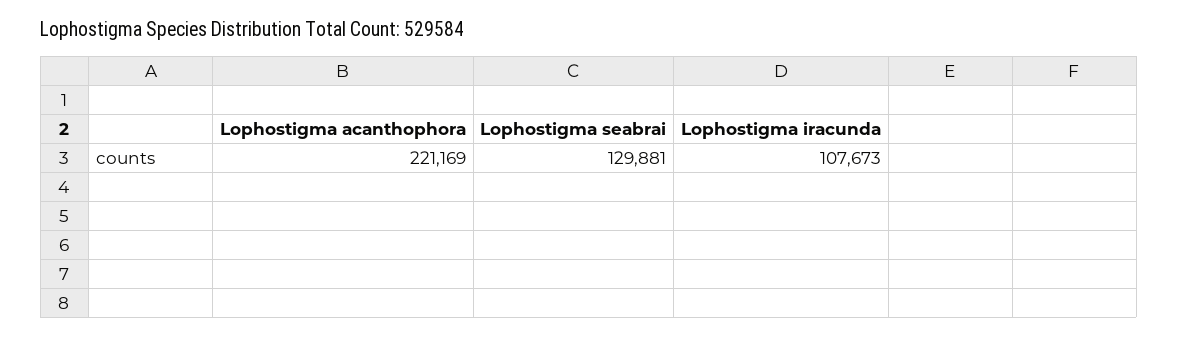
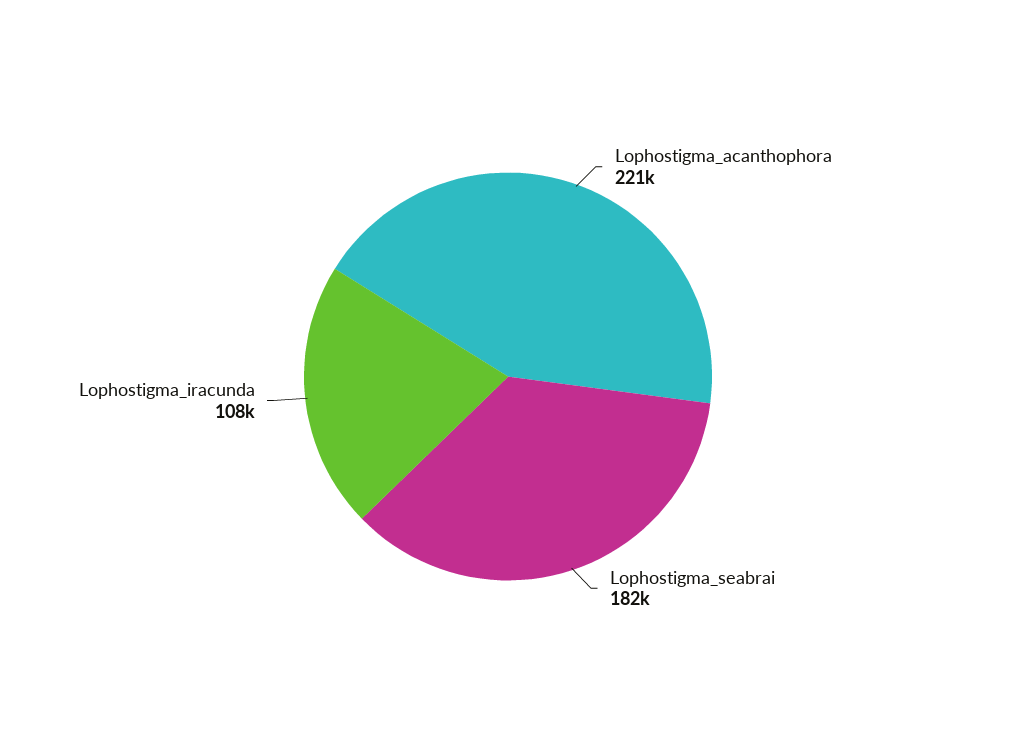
Lophostigma seabrai: 129881 -> 182000

